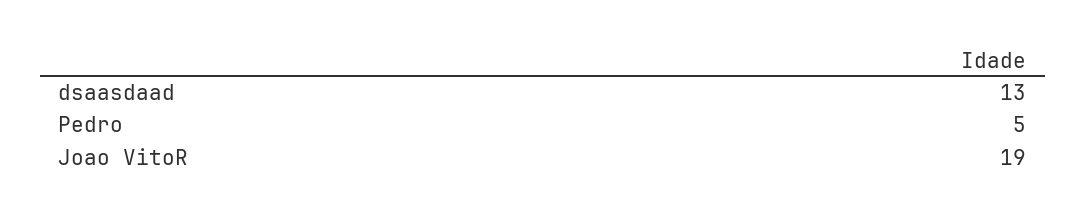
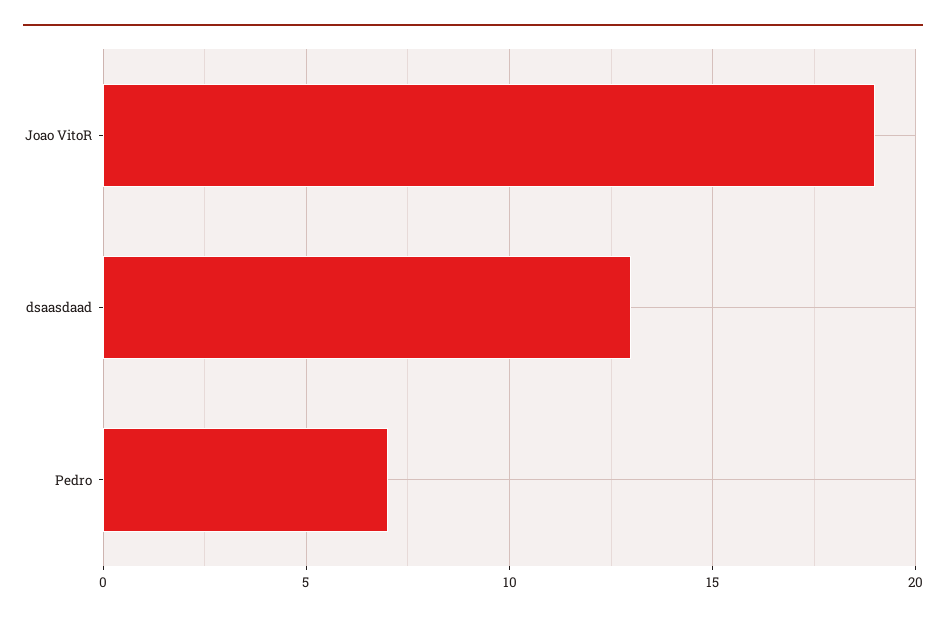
Pedro: 5 -> 7

